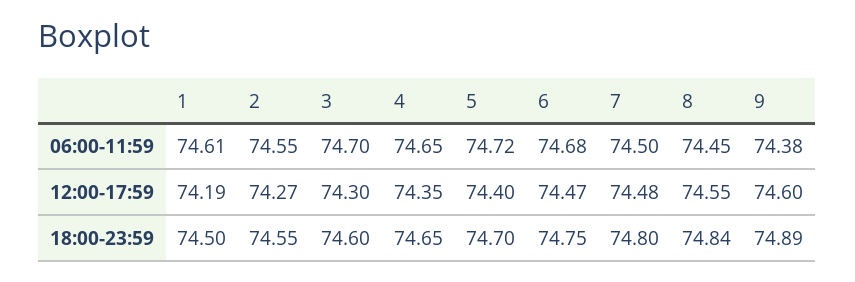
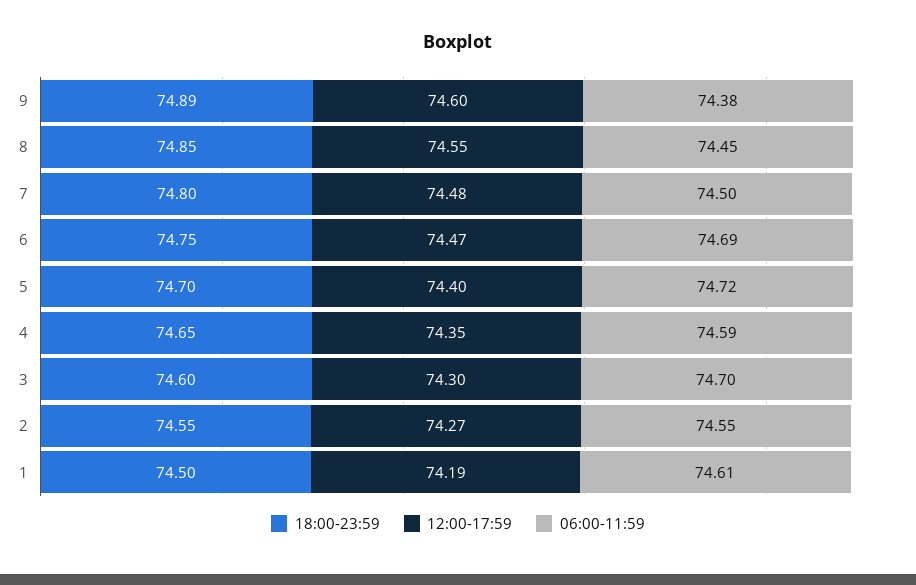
06:00-11:59, 4: 74.65 -> 74.59
06:00-11:59, 6: 74.68 -> 74.69
18:00-23:59, 8: 74.84 -> 74.85

